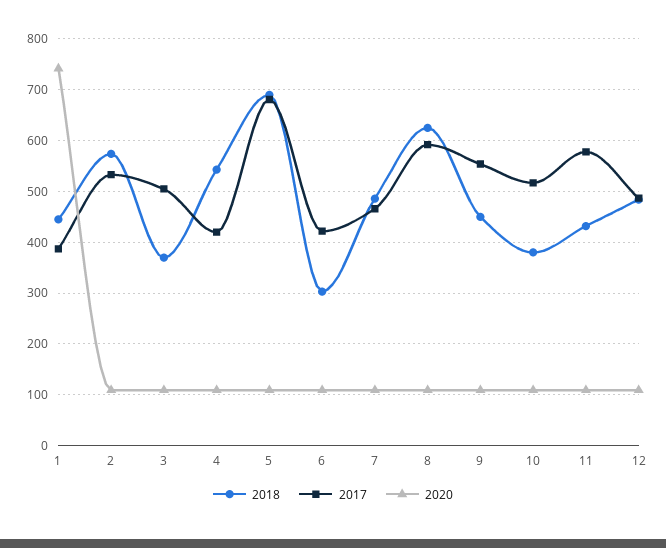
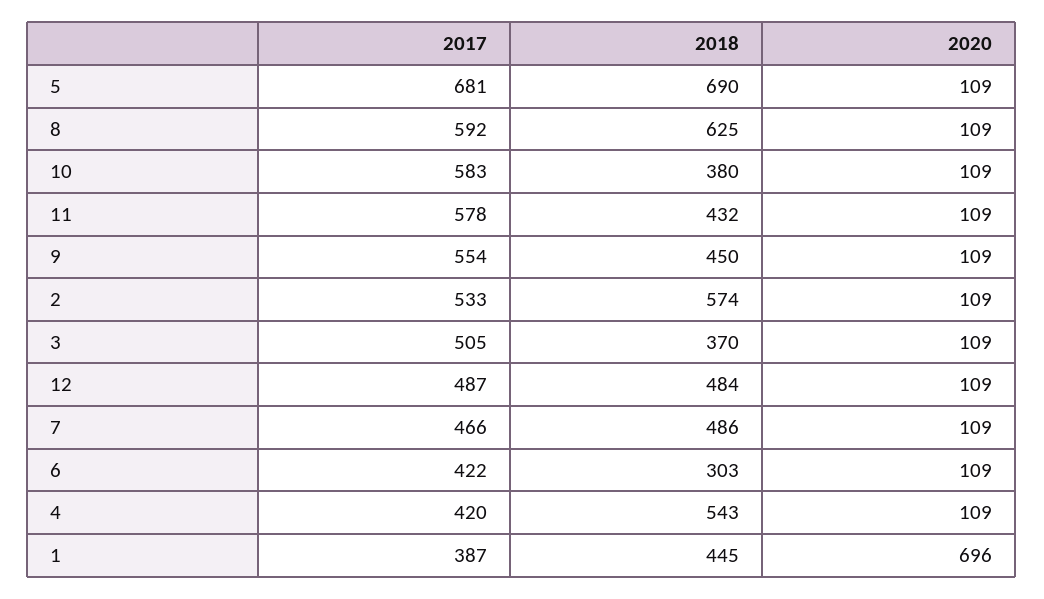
2020, 1: 740 -> 696
2017, 10: 520 -> 583

